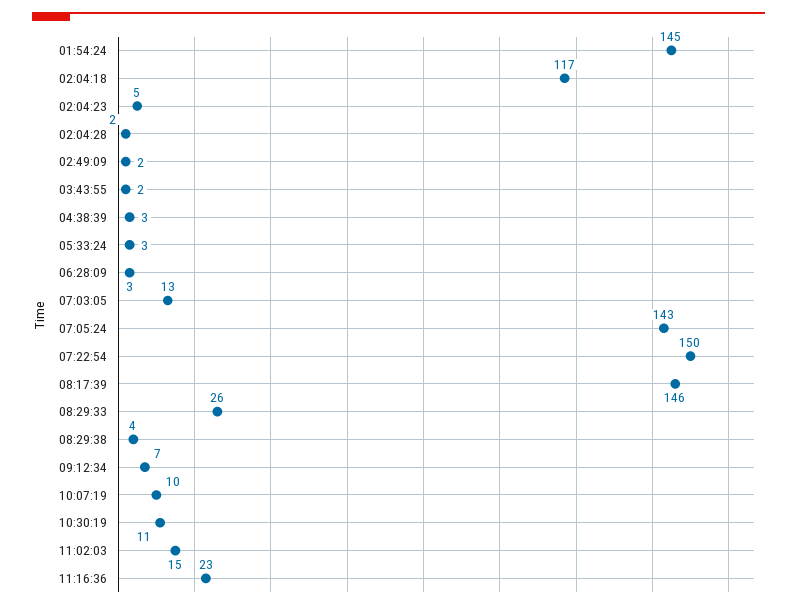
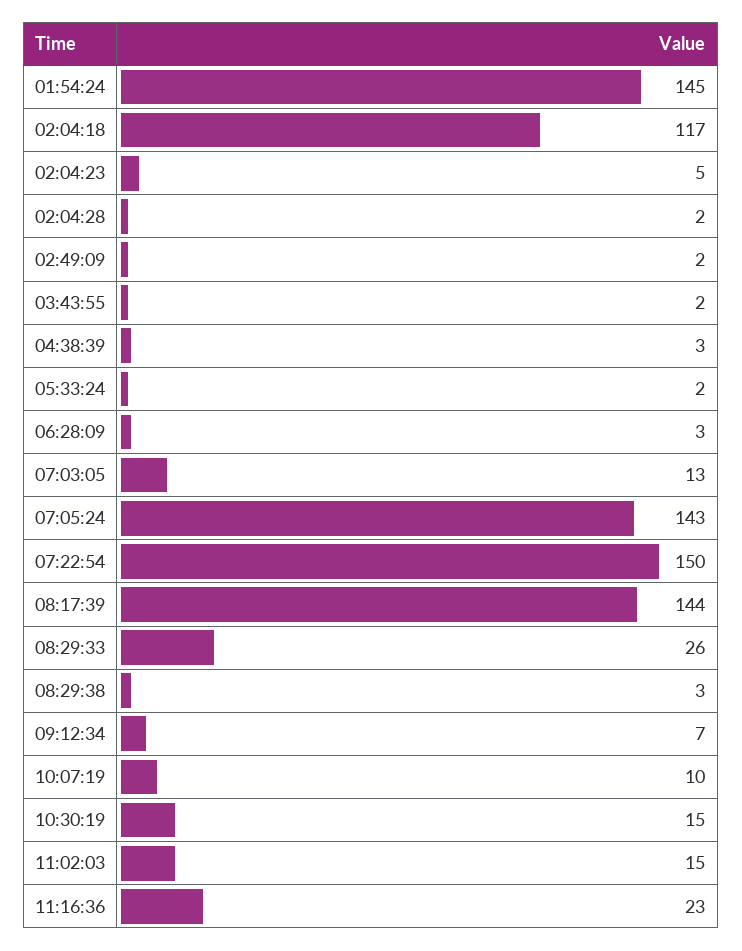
05:33:24: 3 -> 2
08:17:39: 146 -> 144
08:29:38: 4 -> 3
10:30:19: 11 -> 15

